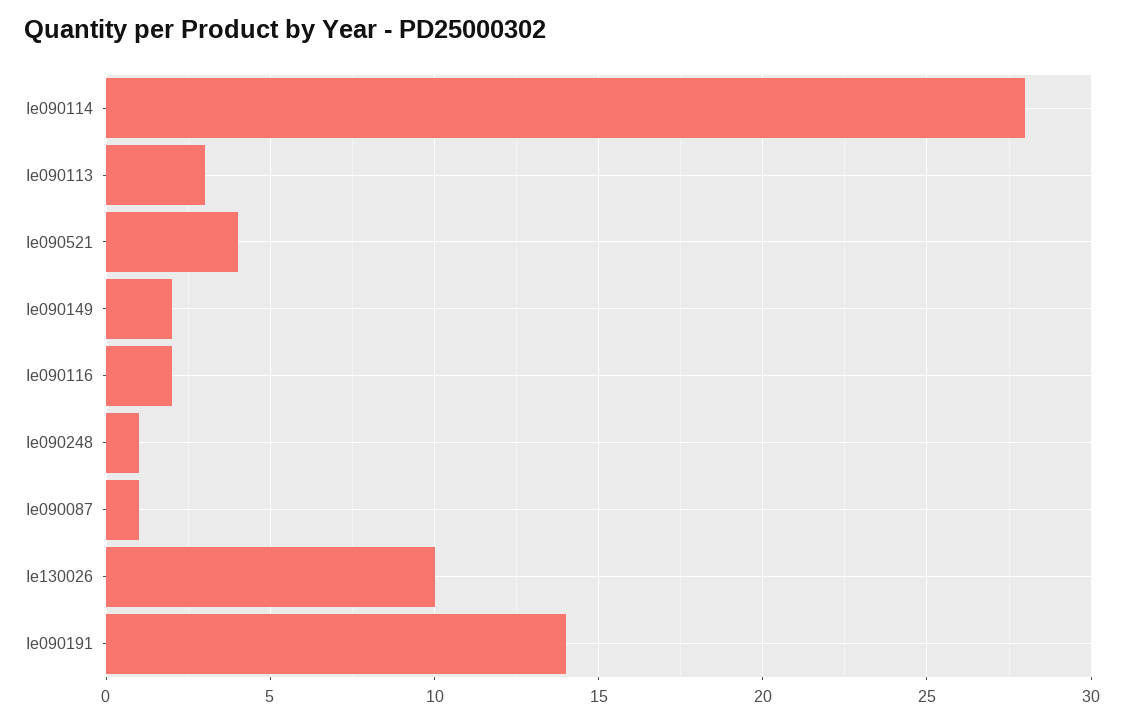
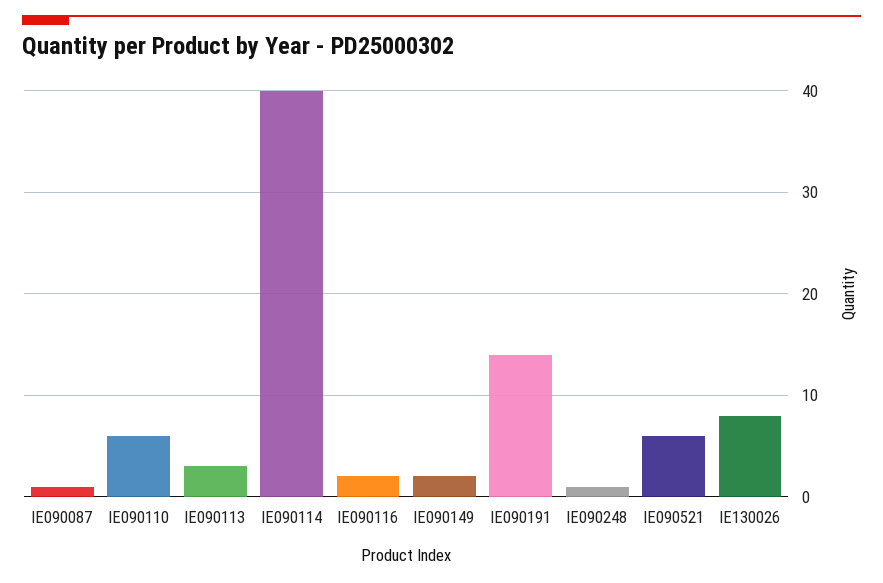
Ie090114: 28 -> 40
Ie090521: 4 -> 6
Ie130026: 10 -> 8
IE090110: none -> 6

